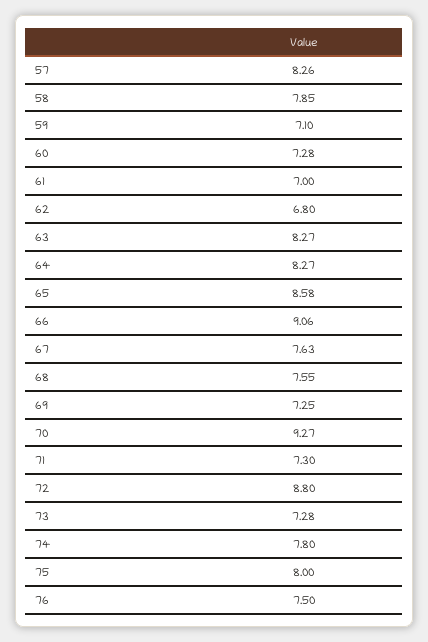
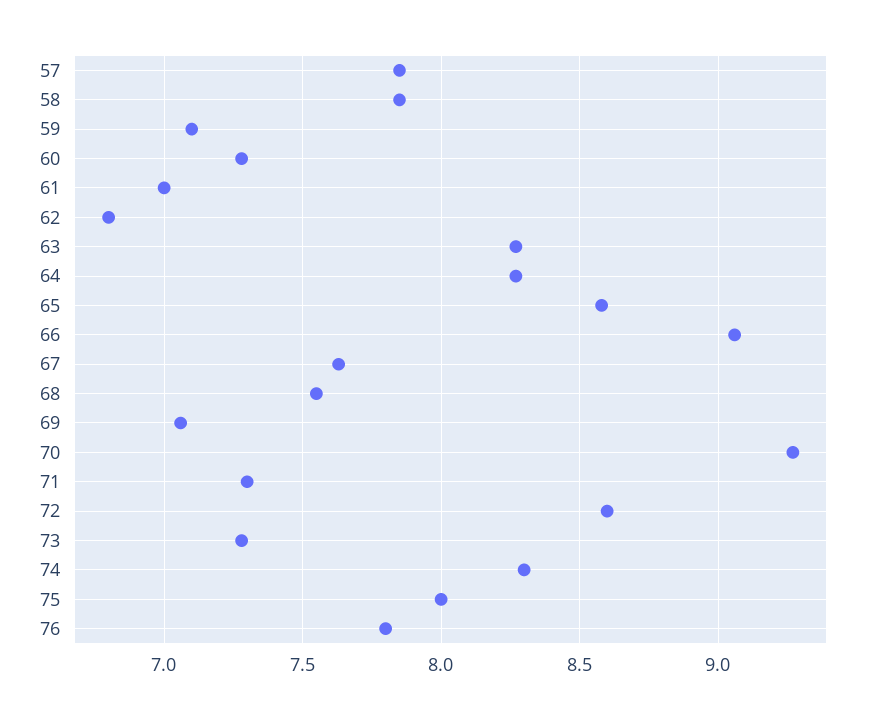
57: 8.26 -> 7.85
69: 7.25 -> 7.05
72: 8.8 -> 8.6
74: 7.8 -> 8.3
76: 7.5 -> 7.8

